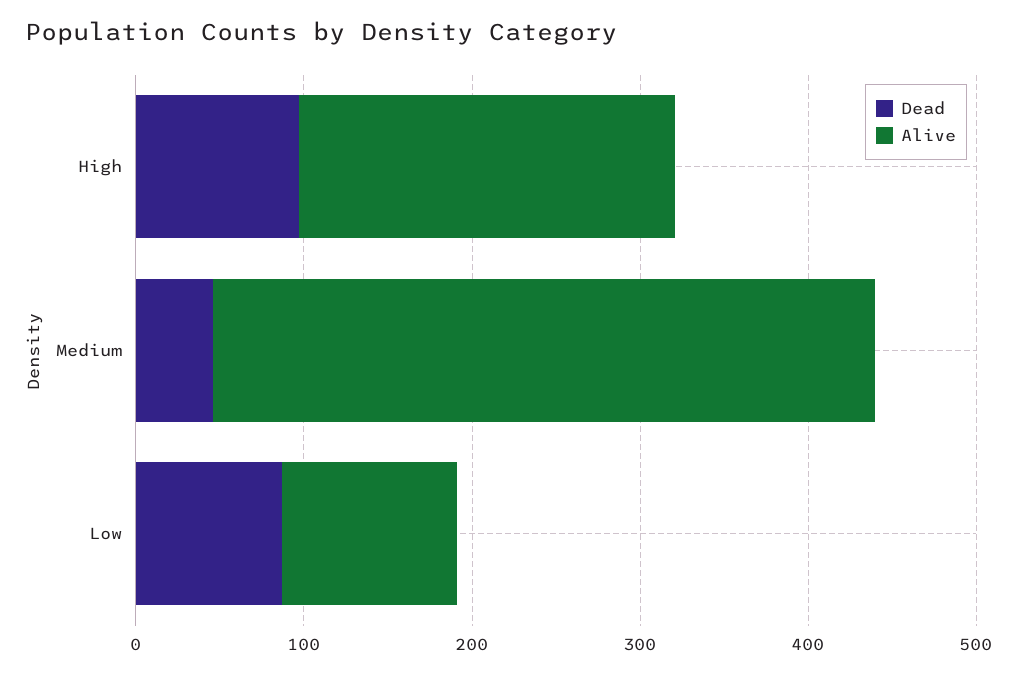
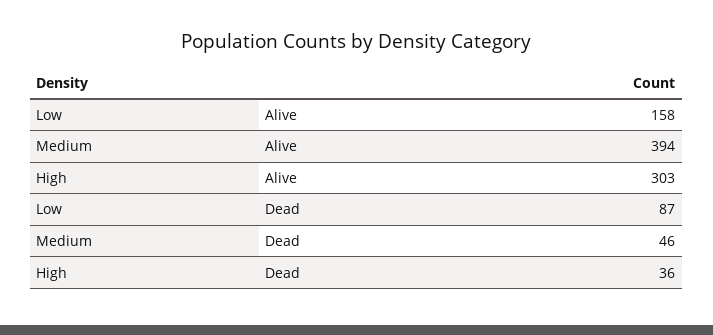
Dead, High: 100 -> 36
Alive, High: 220 -> 303
Alive, Low: 100 -> 158

